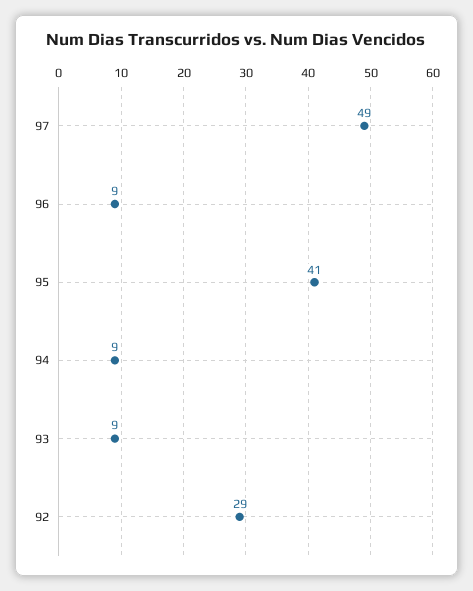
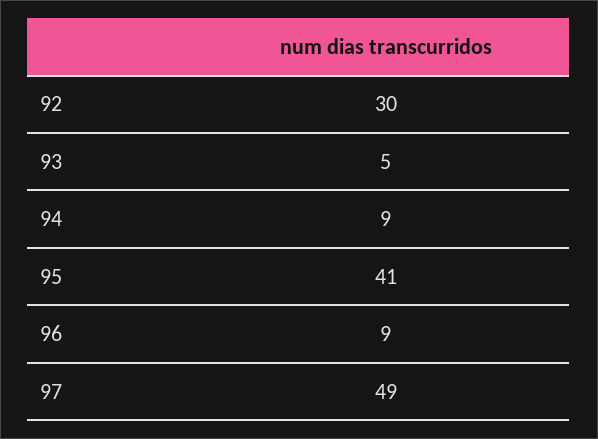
93: 9 -> 5
92: 29 -> 30

